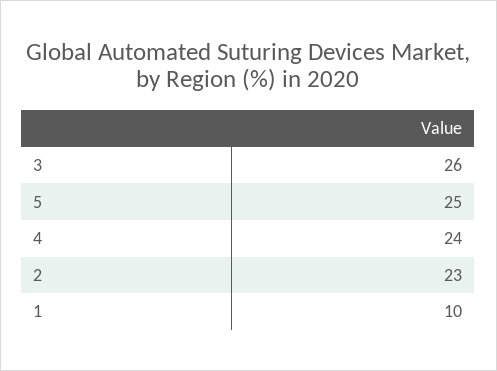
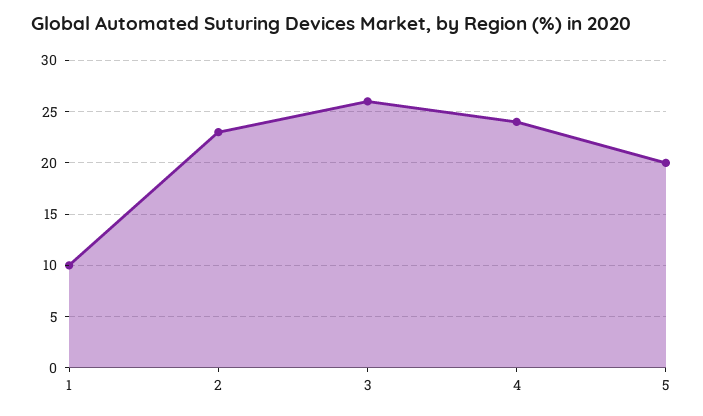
5: 25 -> 20

